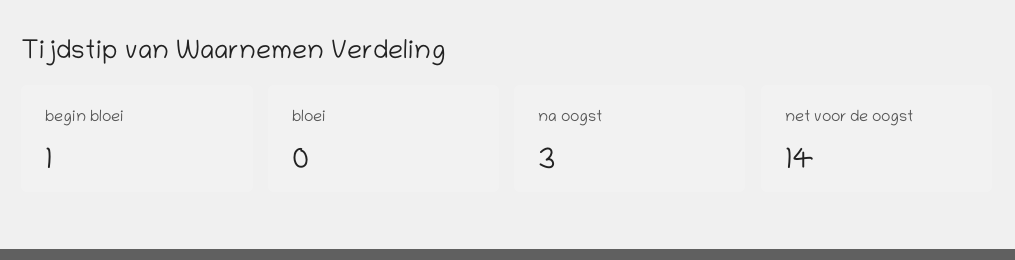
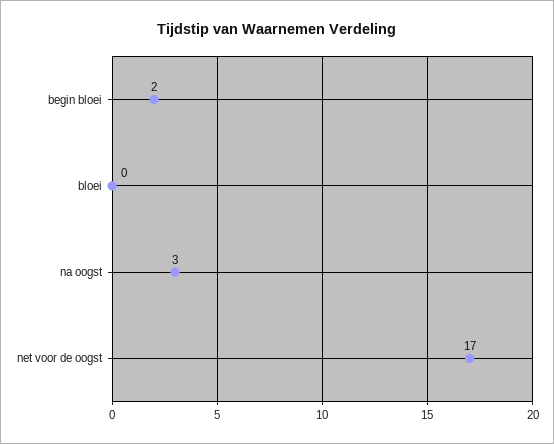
begin bloei: 1 -> 2
net voor de oogst: 14 -> 17

